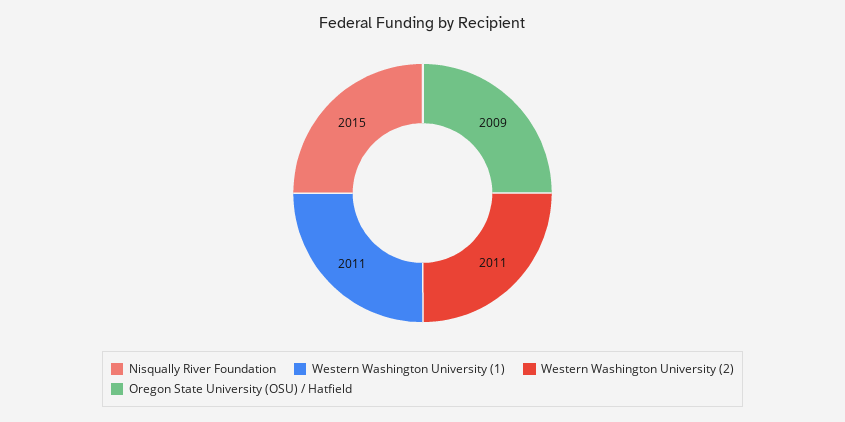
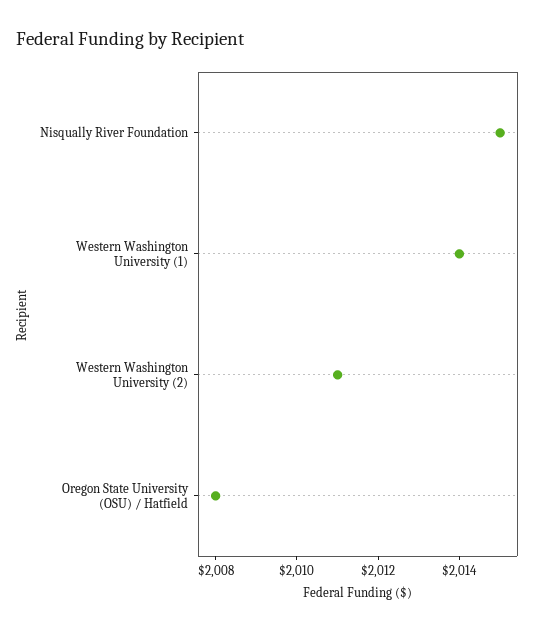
Western Washington University (1): 2011 -> 2014
Oregon State University (OSU) / Hatfield: 2009 -> 2008

